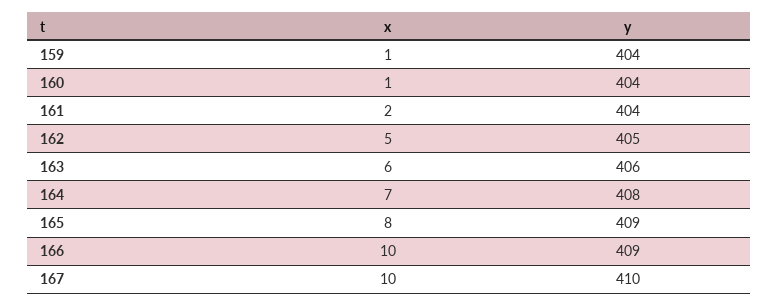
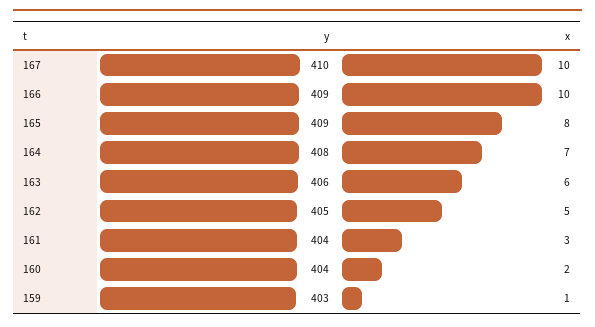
y, 159: 404 -> 403
x, 160: 1 -> 2
x, 161: 2 -> 3

